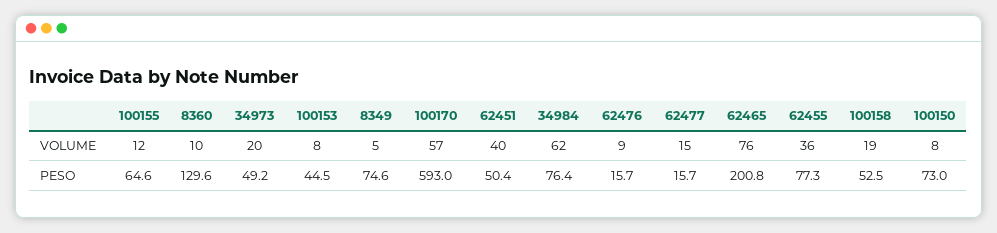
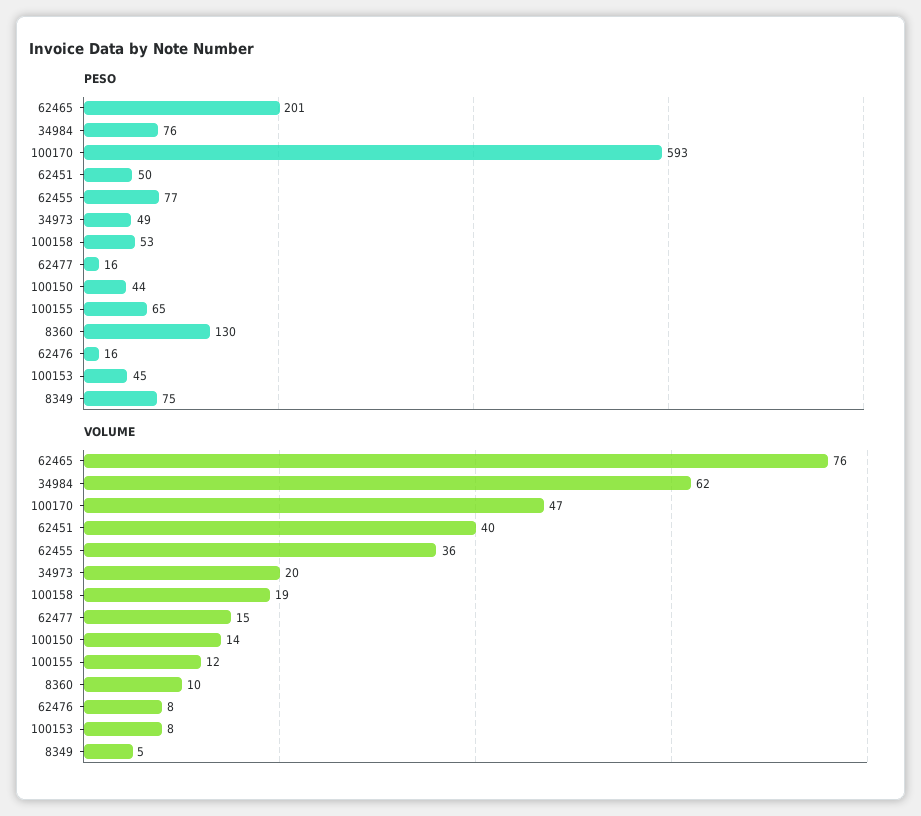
VOLUME, 100170: 57 -> 47
VOLUME, 62476: 9 -> 8
VOLUME, 100150: 8 -> 14
PESO, 100150: 73 -> 44

